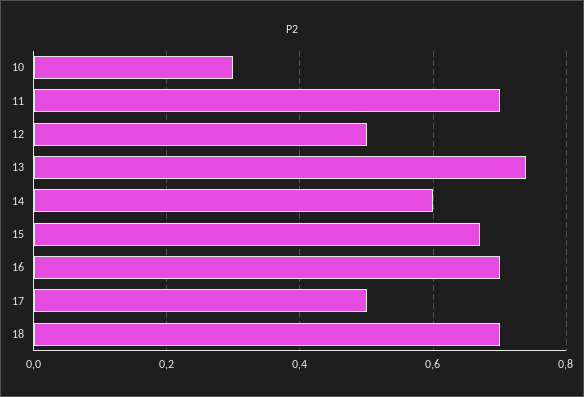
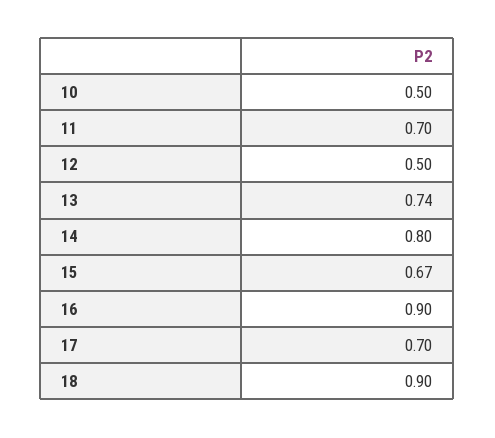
10: 0.3 -> 0.5
14: 0.6 -> 0.8
16: 0.7 -> 0.9
17: 0.5 -> 0.7
18: 0.7 -> 0.9

